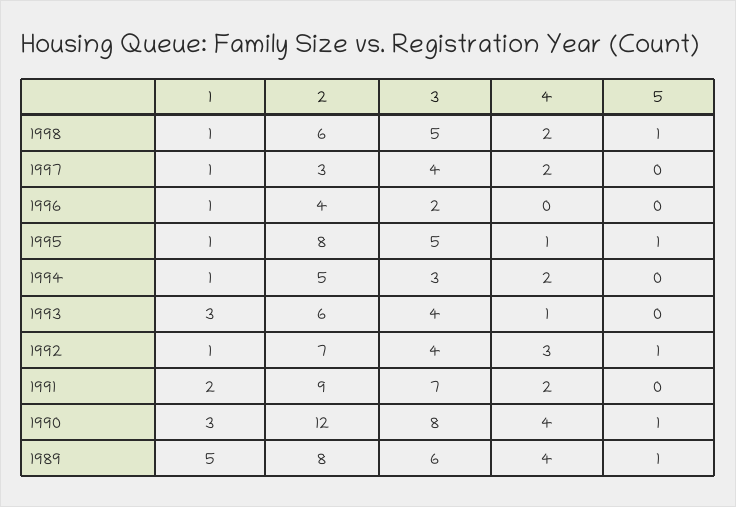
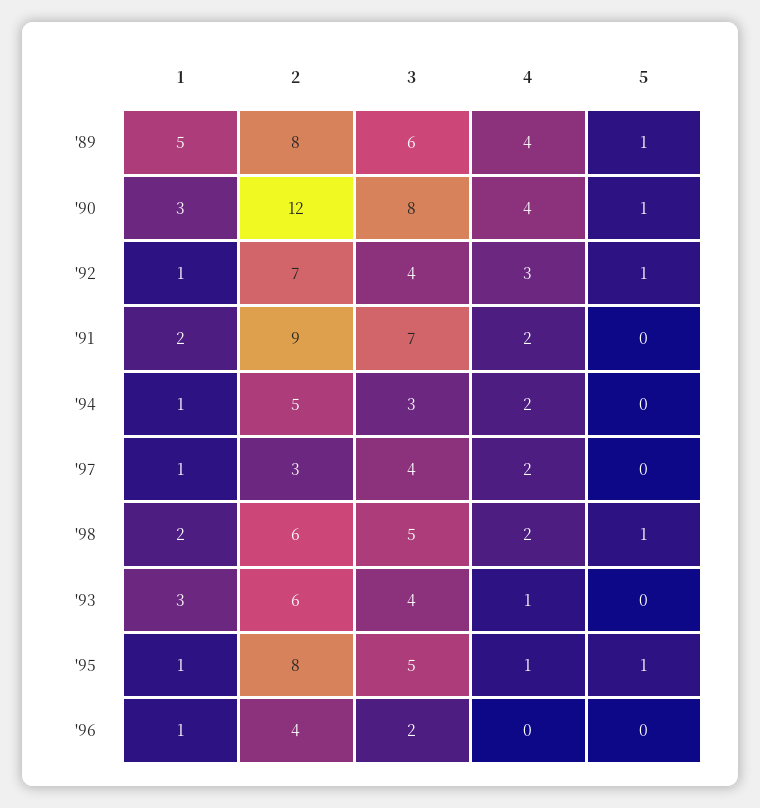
1, 1998: 1 -> 2

